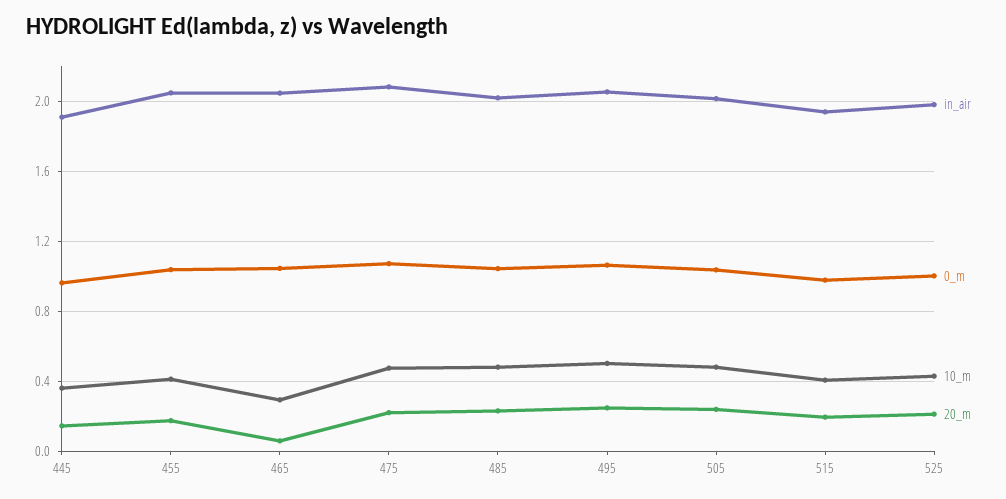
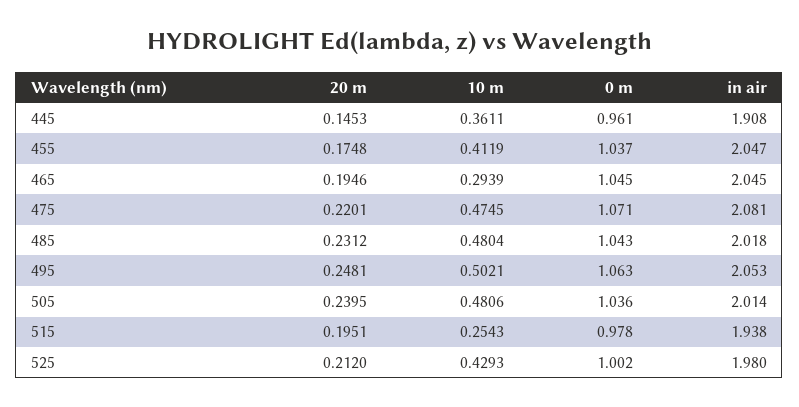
20_m, 465: 0.05 -> 0.1946
10_m, 515: 0.4 -> 0.2543

